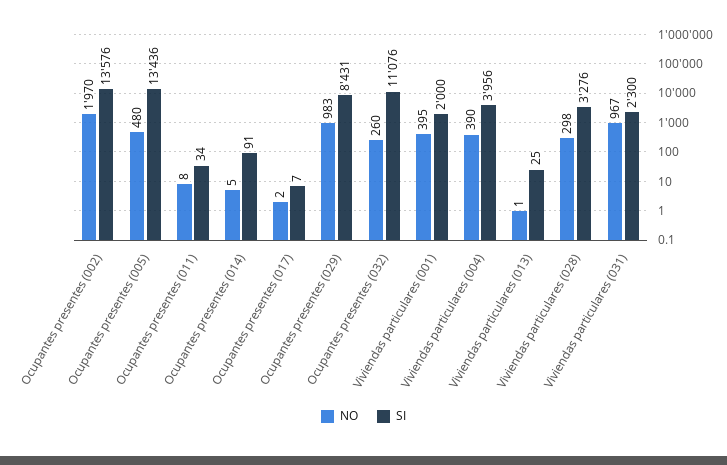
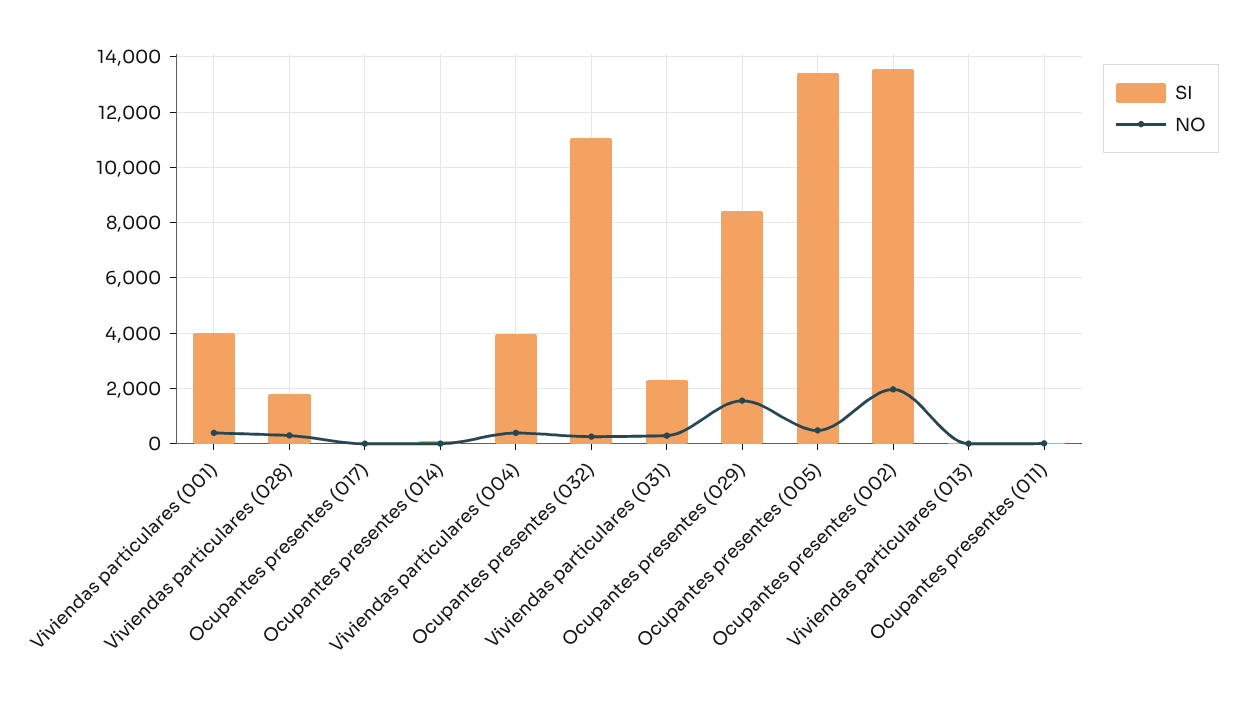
NO, Ocupantes presentes (029): 983 -> 1500
SI, Viviendas particulares (001): 2000 -> 4000
SI, Viviendas particulares (028): 3276 -> 1750
NO, Viviendas particulares (031): 967 -> 250

